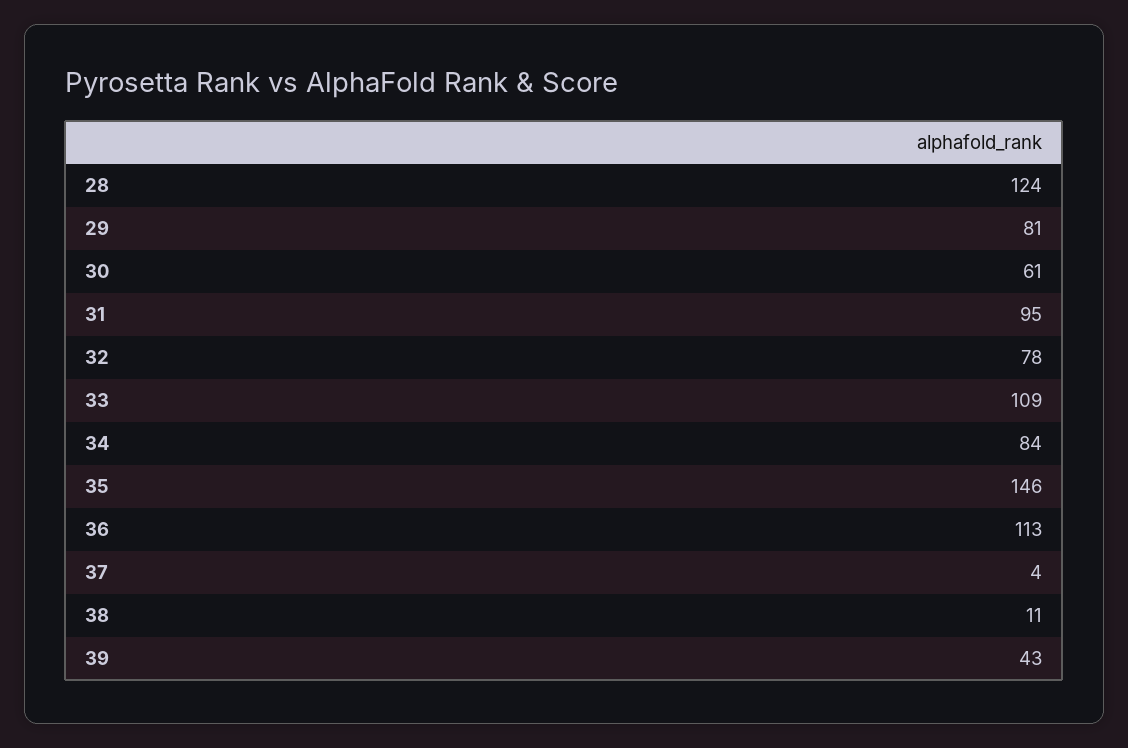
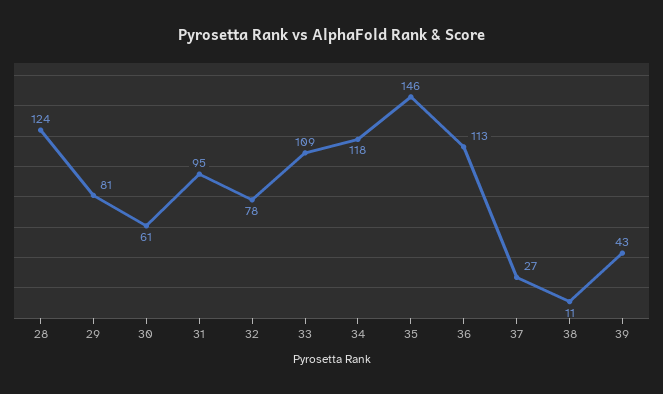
34: 84 -> 118
37: 4 -> 27

